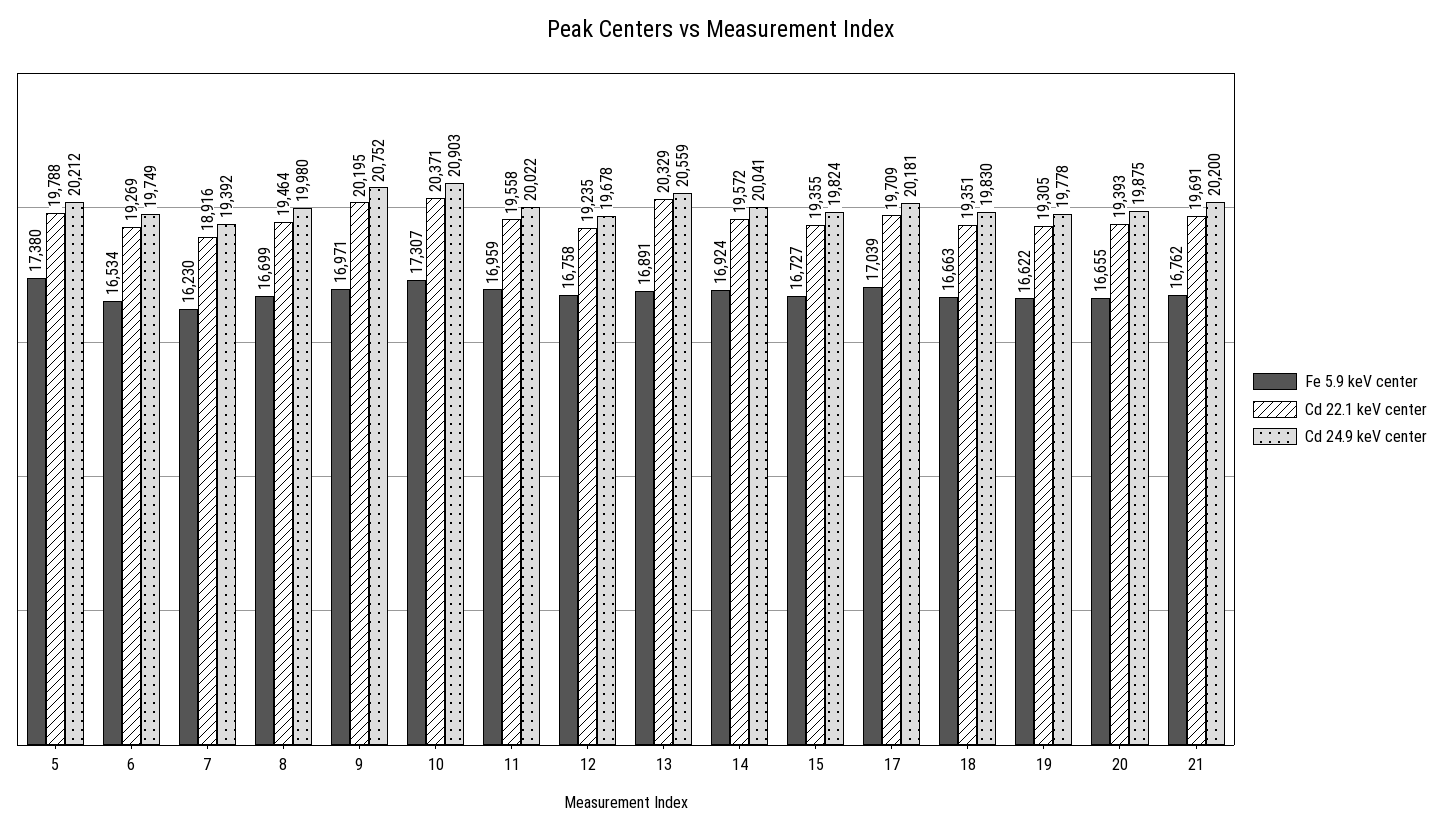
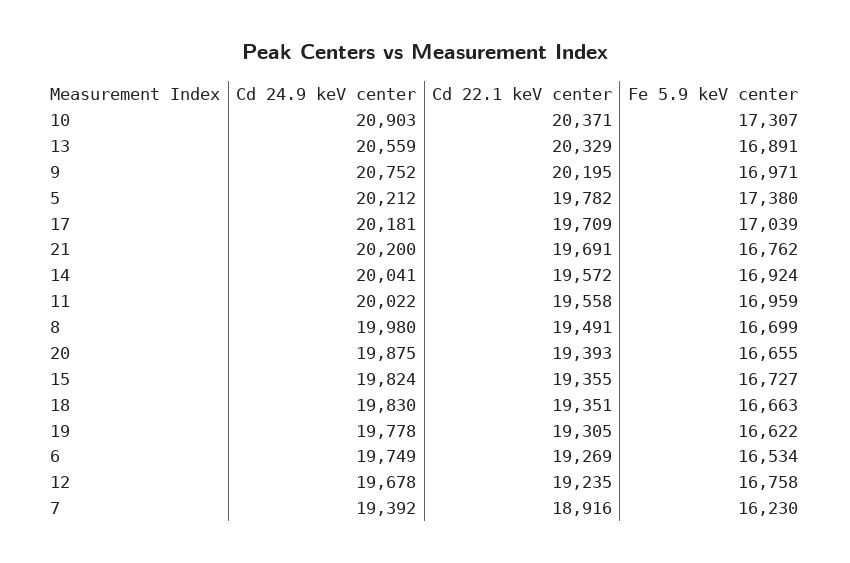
Cd 22.1 keV center, 5: 19788 -> 19782
Cd 22.1 keV center, 8: 19464 -> 19491

